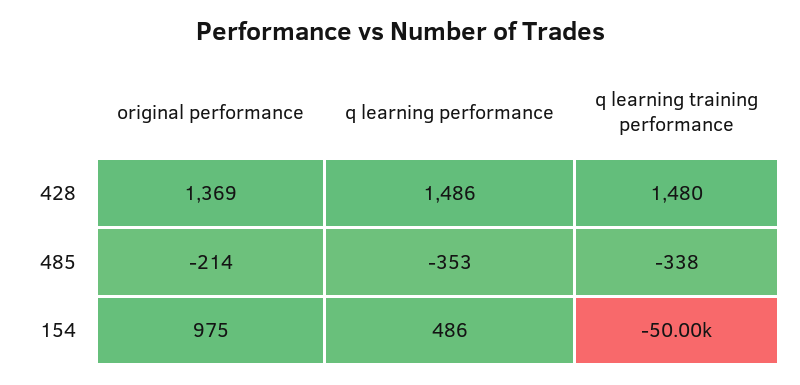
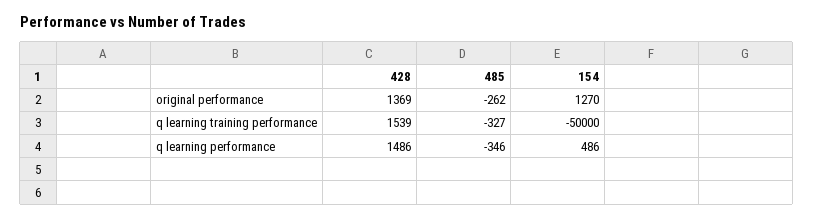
q learning training performance, 428: 1480 -> 1539
original performance, 485: -214 -> -262
q learning performance, 485: -353 -> -346
q learning training performance, 485: -338 -> -327
original performance, 154: 975 -> 1270

